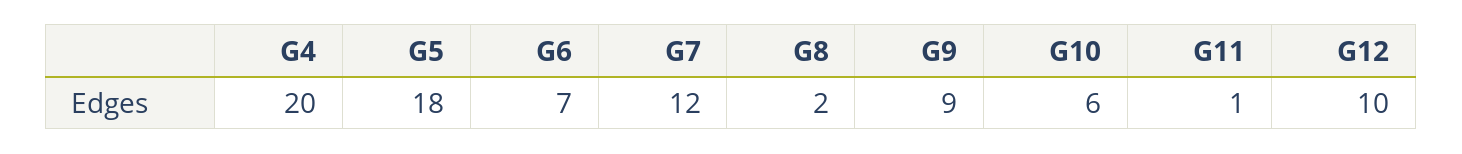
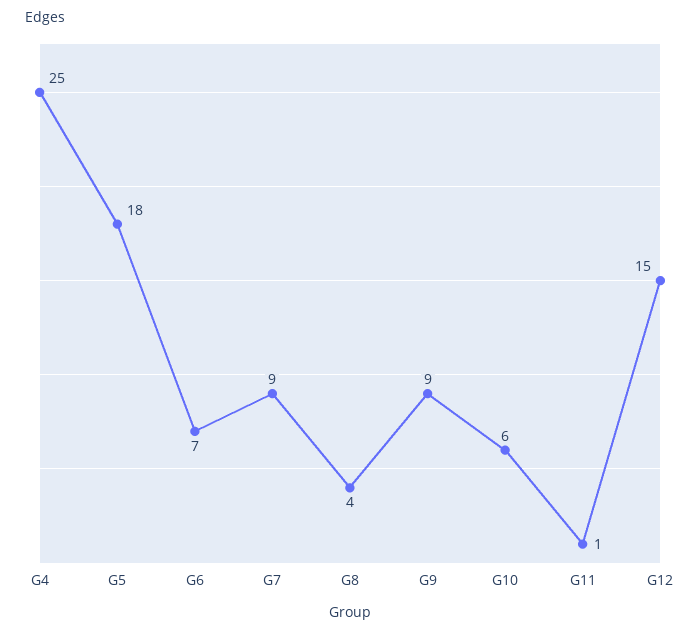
G4: 20 -> 25
G7: 12 -> 9
G8: 2 -> 4
G12: 10 -> 15

